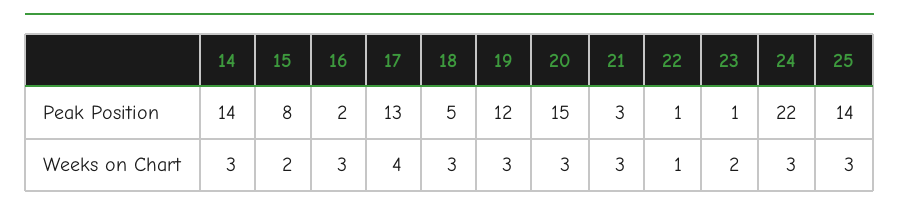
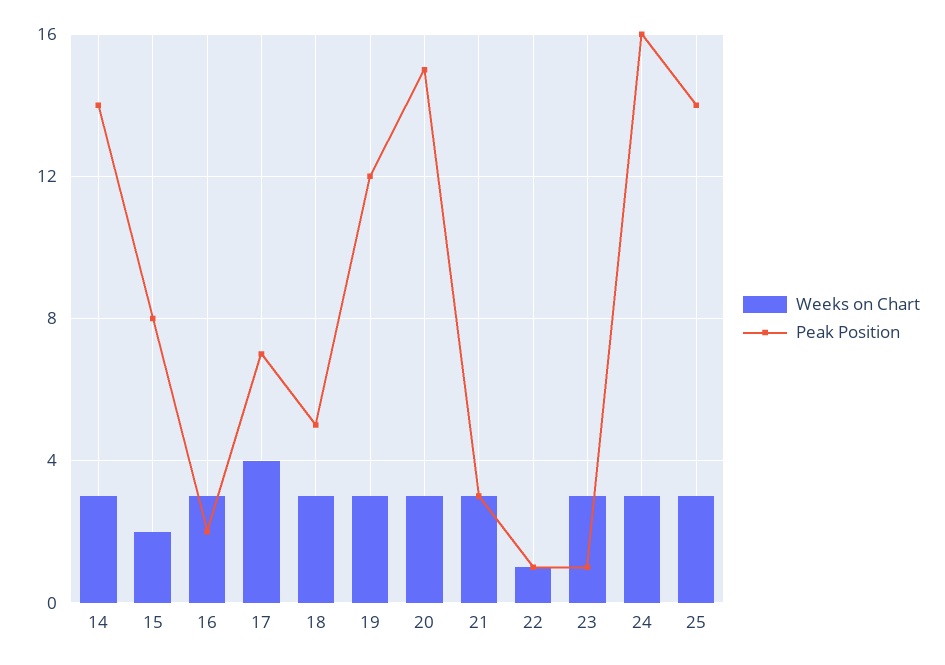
Peak Position, 17: 13 -> 7
Peak Position, 24: 22 -> 16
Weeks on Chart, 23: 2 -> 3

